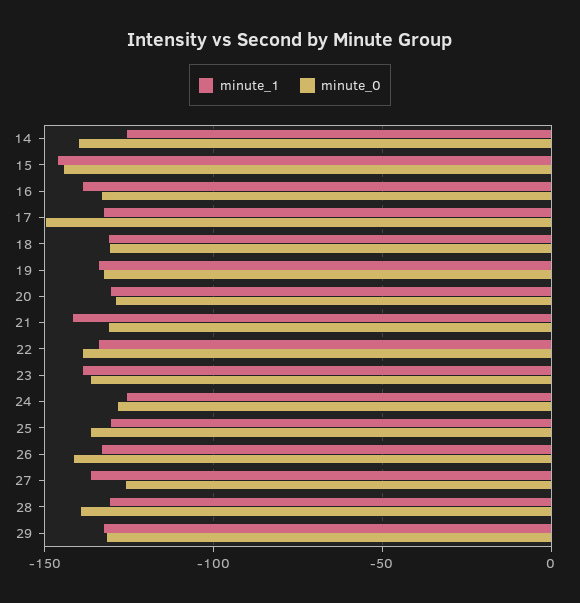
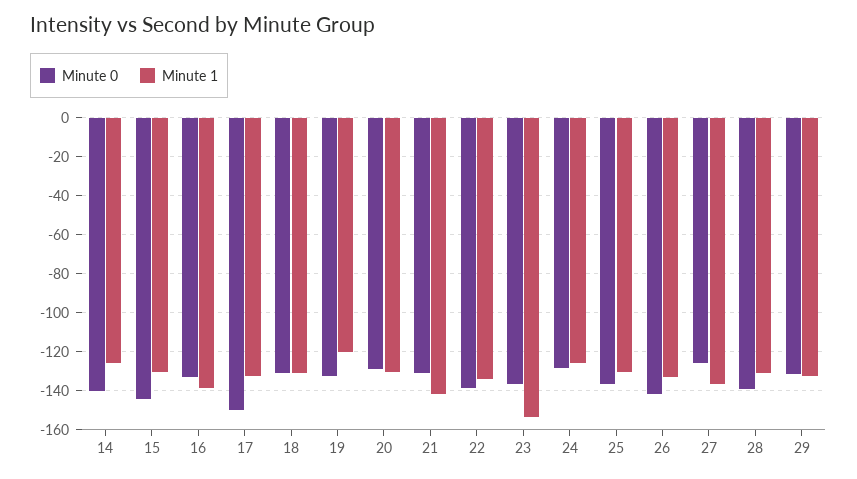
minute_1, 15: -145 -> -130
minute_1, 19: -135 -> -120
minute_1, 23: -140 -> -155

